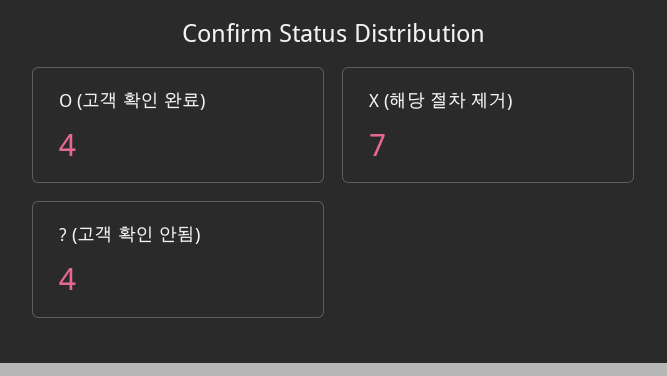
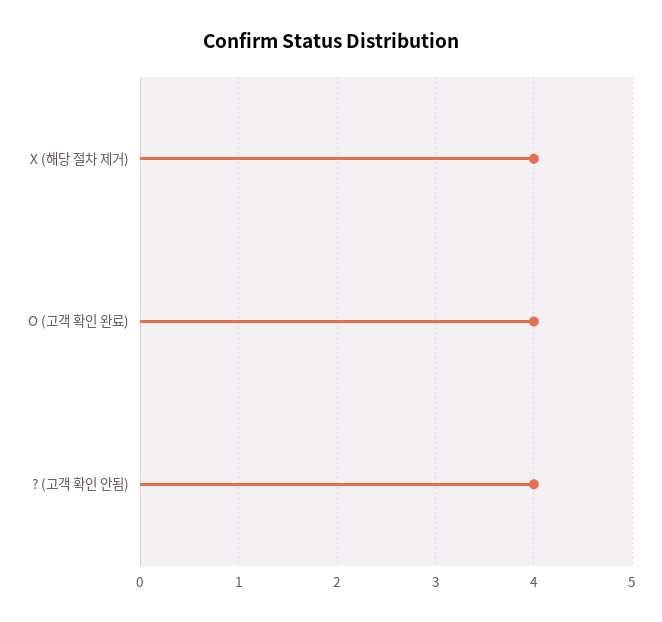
X (해당 절차 제거): 7 -> 4

